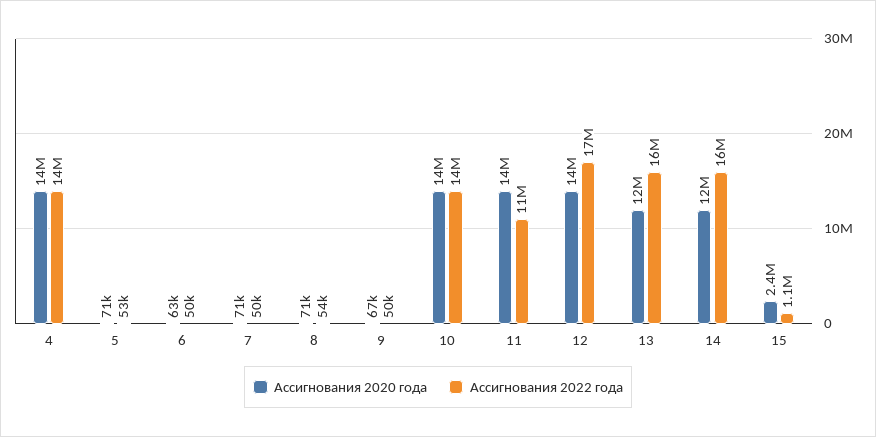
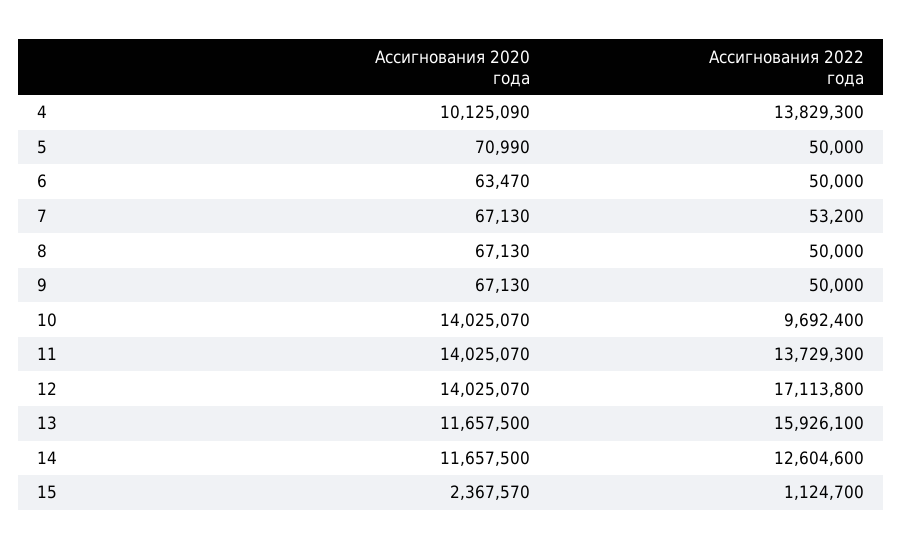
Ассигнования 2020 года, 4: 14000000 -> 10125090
Ассигнования 2022 года, 5: 53000 -> 50000
Ассигнования 2020 года, 7: 71000 -> 67130
Ассигнования 2022 года, 7: 50000 -> 53200
Ассигнования 2020 года, 8: 71000 -> 67130
Ассигнования 2022 года, 8: 54000 -> 50000
Ассигнования 2022 года, 10: 14000000 -> 9692400
Ассигнования 2022 года, 11: 11000000 -> 13729300
Ассигнования 2022 года, 14: 16000000 -> 12604600

